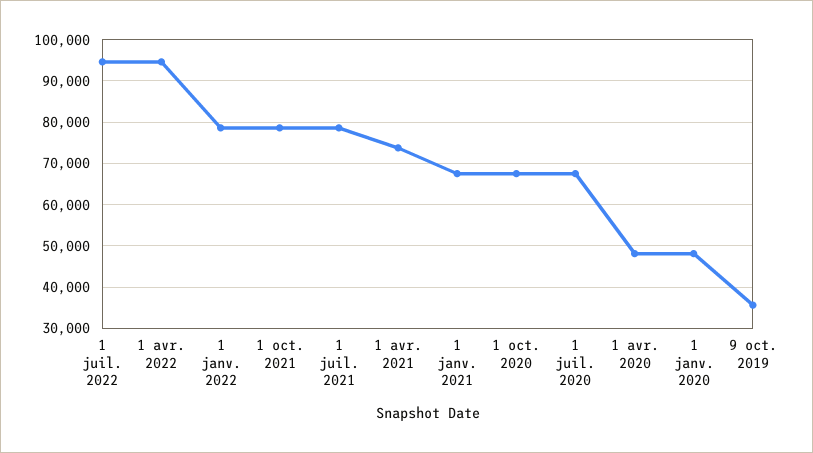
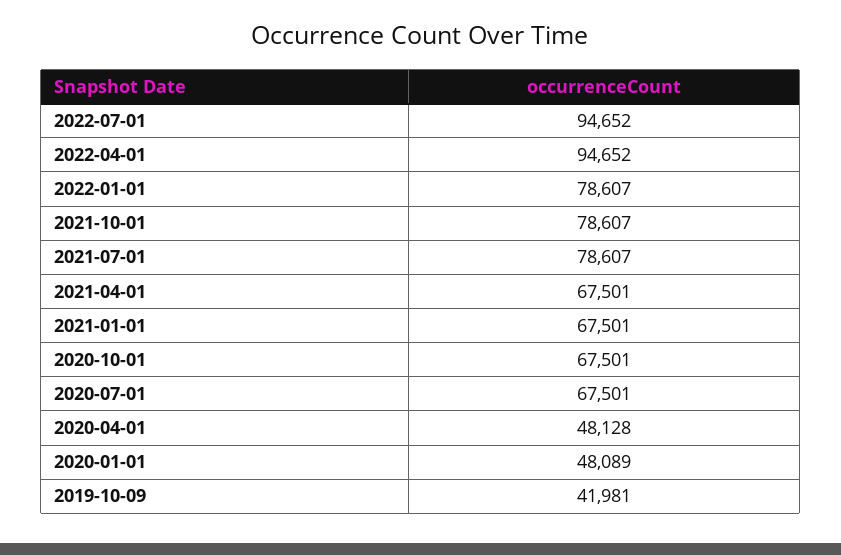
1 avr. 2021: 74000 -> 67501
9 oct. 2019: 36000 -> 41981

